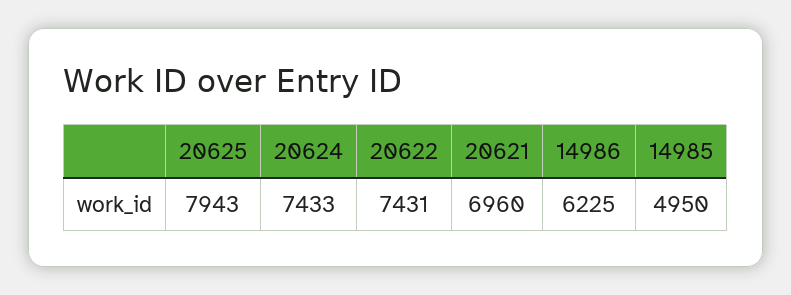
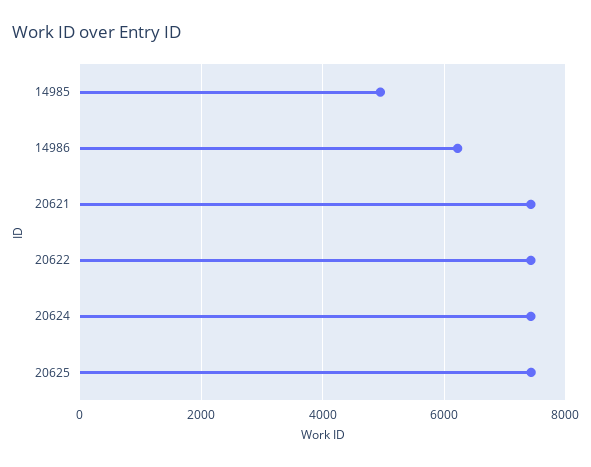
20625: 7943 -> 7400
20621: 6960 -> 7400

